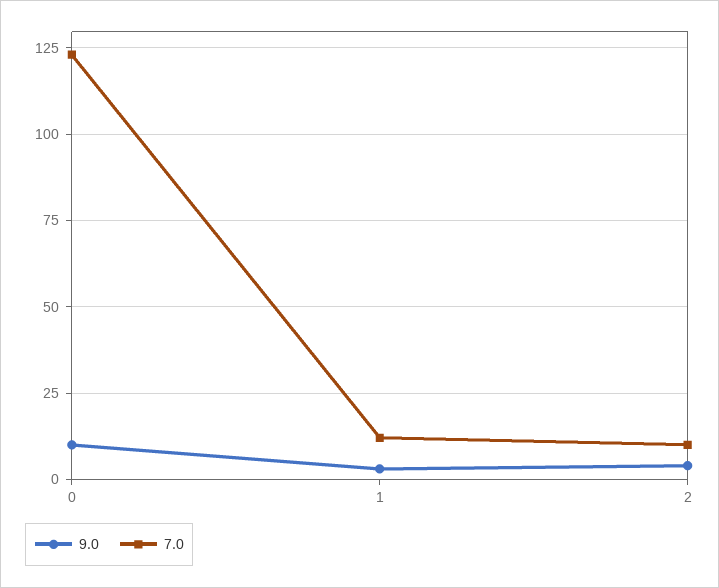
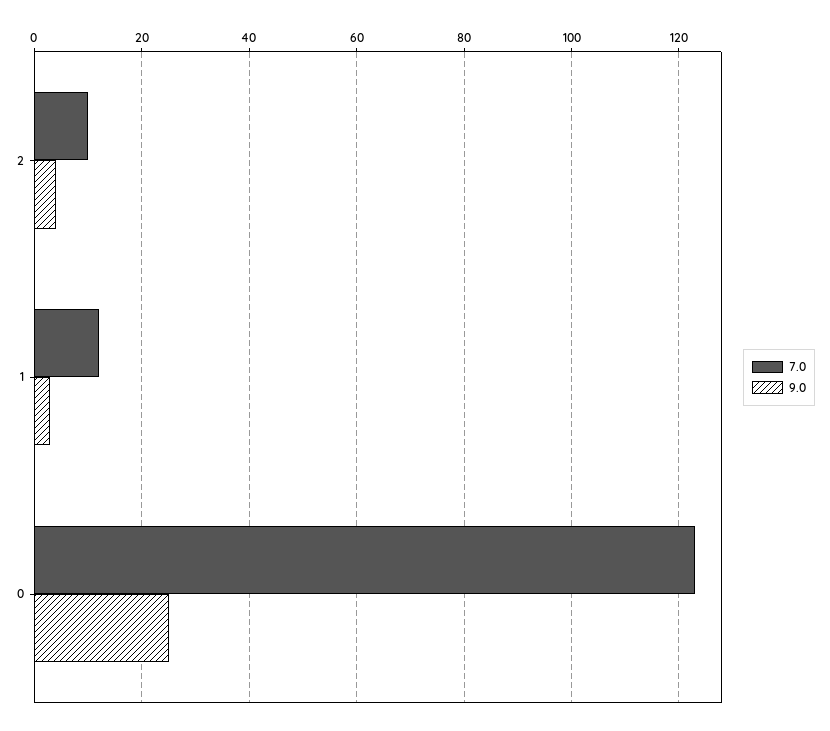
9.0, 0: 10 -> 25

